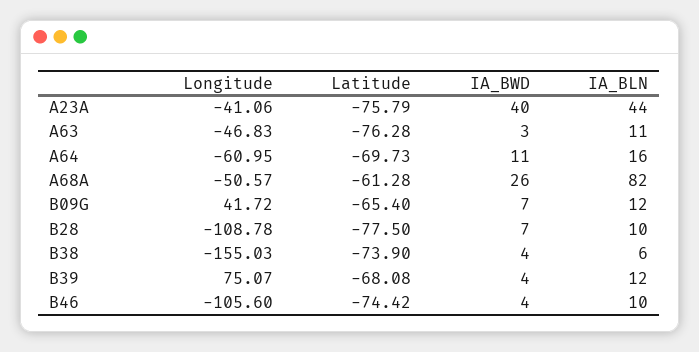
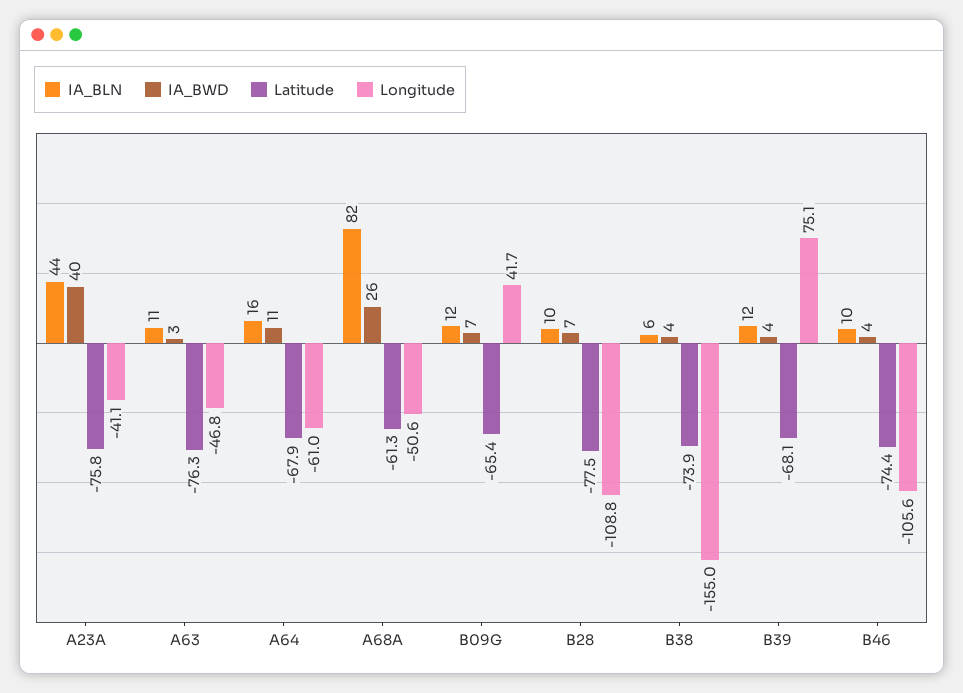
Latitude, A64: -69.73 -> -67.9

